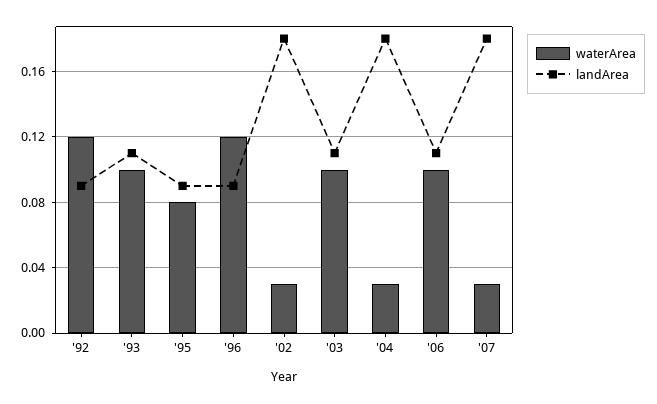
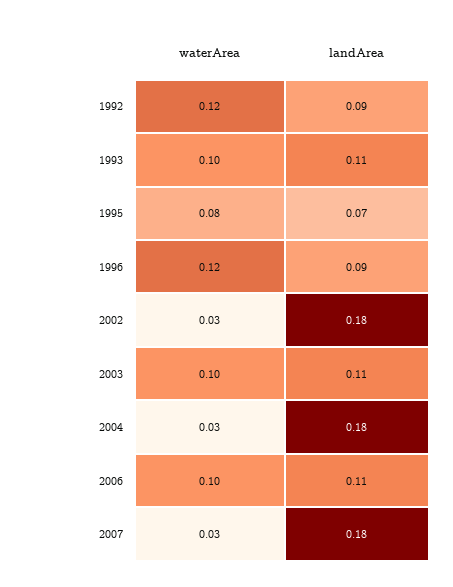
landArea, '95: 0.09 -> 0.07

